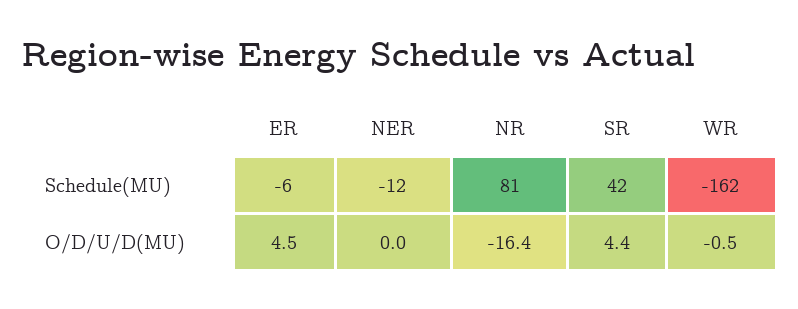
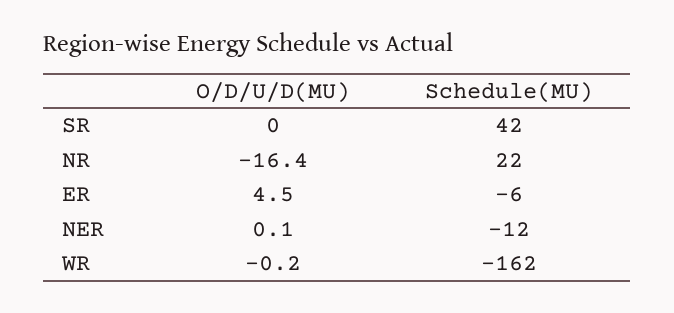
NR, Schedule(MU): 81 -> 22
NER, O/D/U/D(MU): 0 -> 0.1
SR, O/D/U/D(MU): 4.4 -> 0
WR, O/D/U/D(MU): -0.5 -> -0.2

